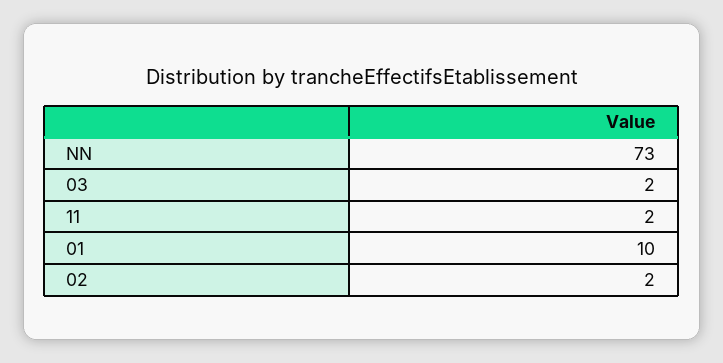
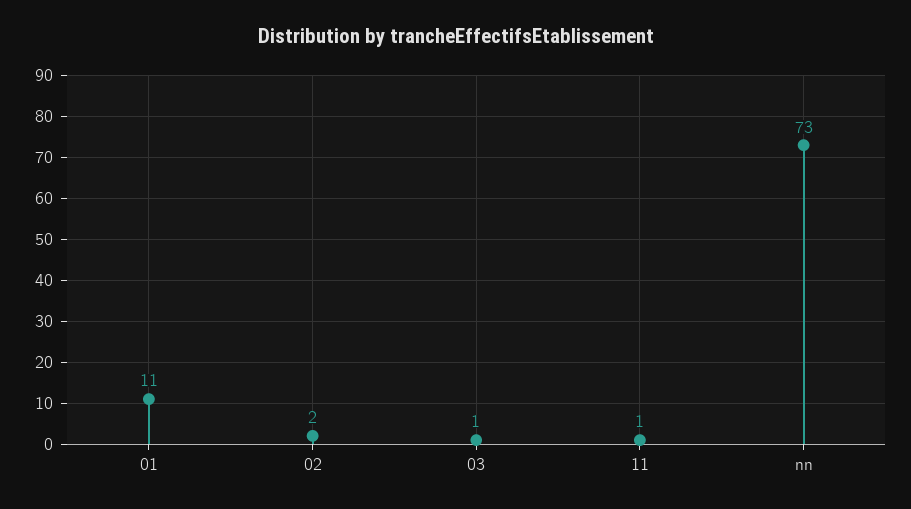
03: 2 -> 1
11: 2 -> 1
01: 10 -> 11

